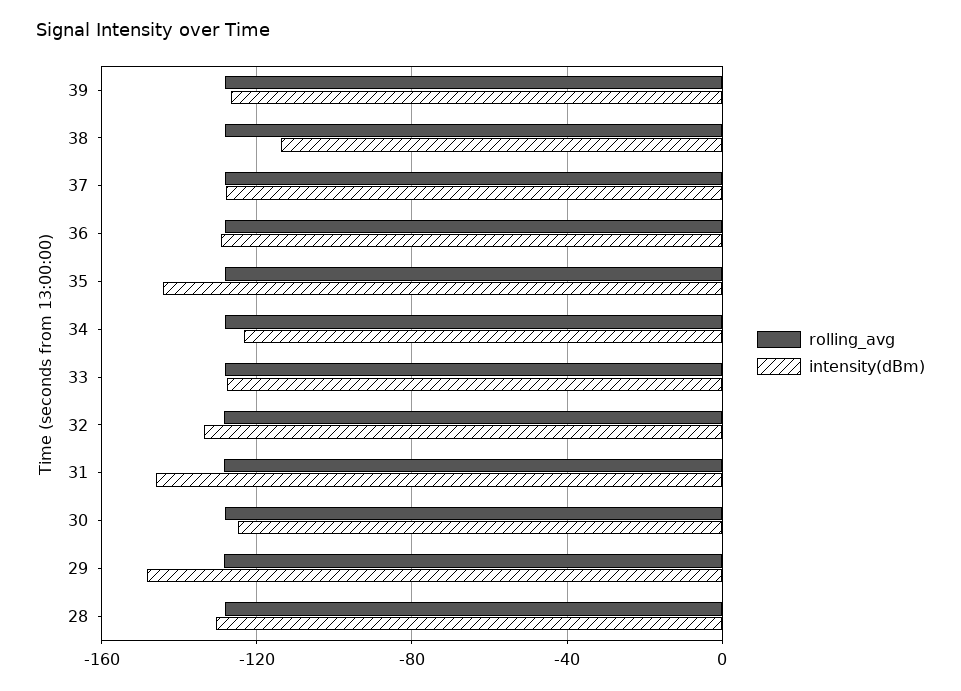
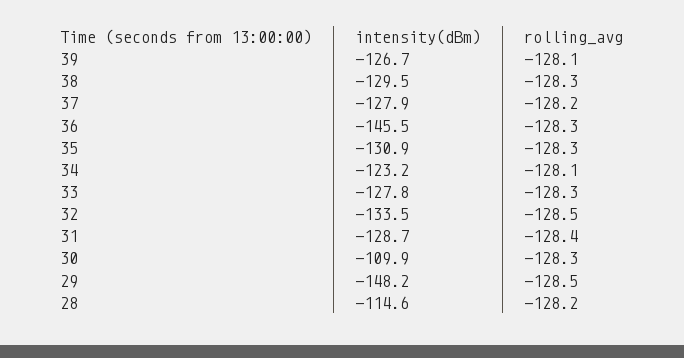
intensity(dBm), 38: -115 -> -129.5
intensity(dBm), 36: -130 -> -145.5
intensity(dBm), 35: -145 -> -130.9
intensity(dBm), 31: -145 -> -128.7
intensity(dBm), 30: -125 -> -109.9
intensity(dBm), 28: -130 -> -114.6

